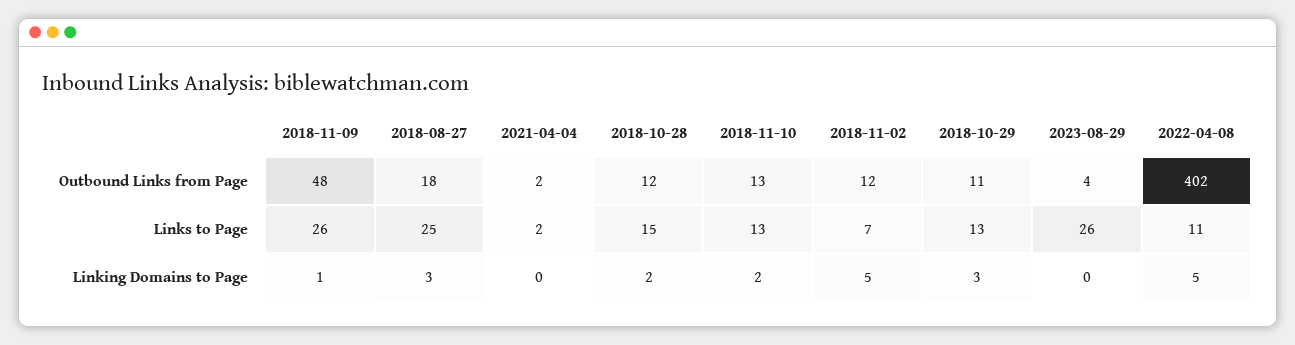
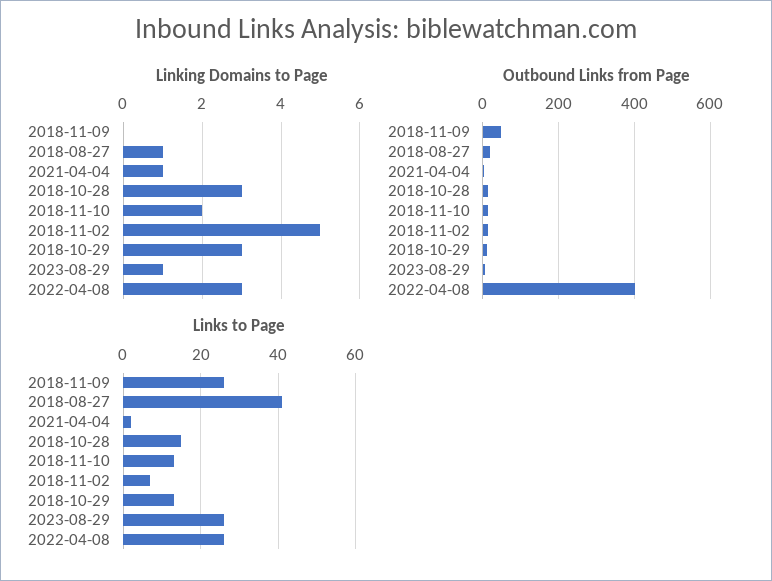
Links to Page, 2018-08-27: 25 -> 40
Links to Page, 2022-04-08: 11 -> 25
Linking Domains to Page, 2018-11-09: 1 -> 0
Linking Domains to Page, 2018-08-27: 3 -> 1
Linking Domains to Page, 2021-04-04: 0 -> 1
Linking Domains to Page, 2018-10-28: 2 -> 3
Linking Domains to Page, 2023-08-29: 0 -> 1
Linking Domains to Page, 2022-04-08: 5 -> 3

